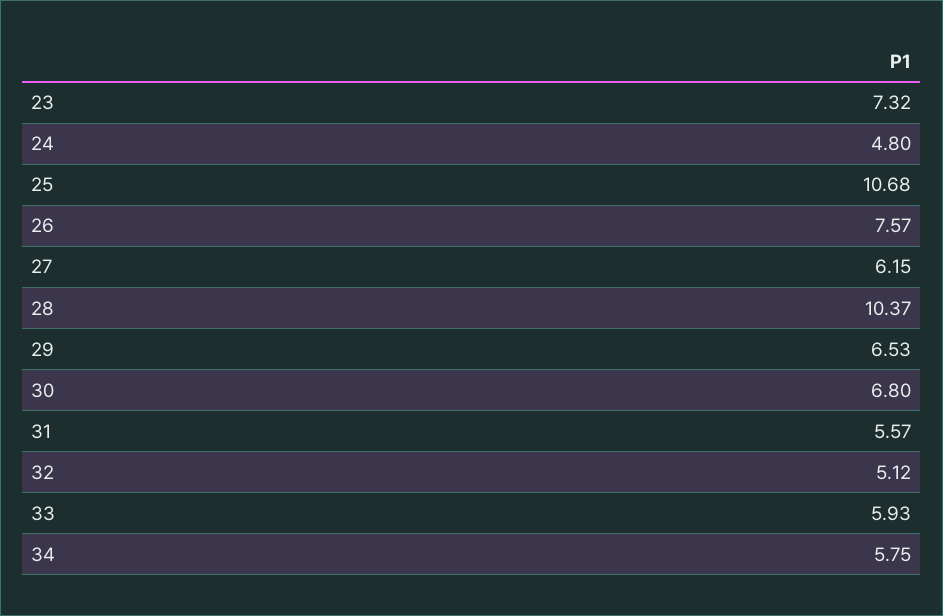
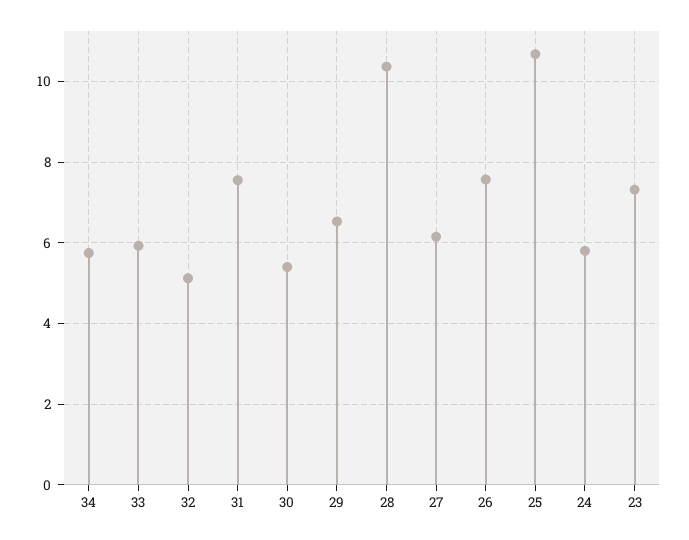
24: 4.8 -> 5.8
30: 6.8 -> 5.4
31: 5.57 -> 7.6

